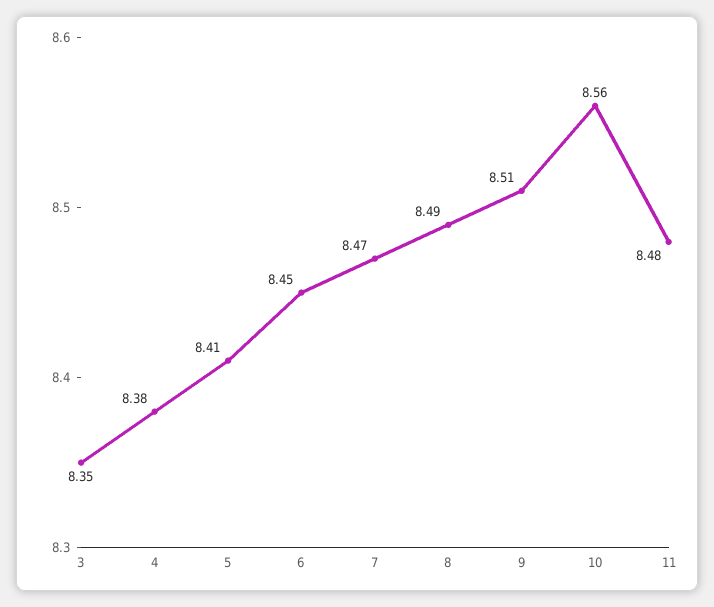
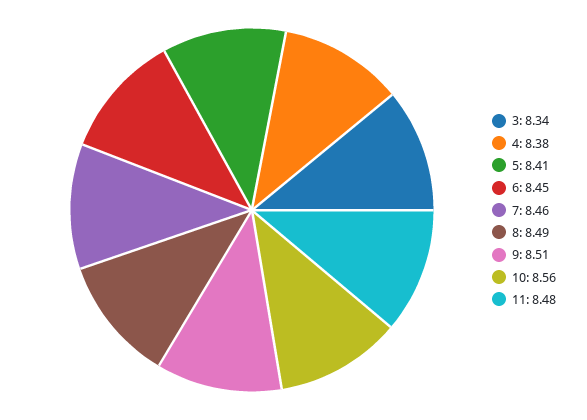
3: 8.35 -> 8.34
7: 8.47 -> 8.46

